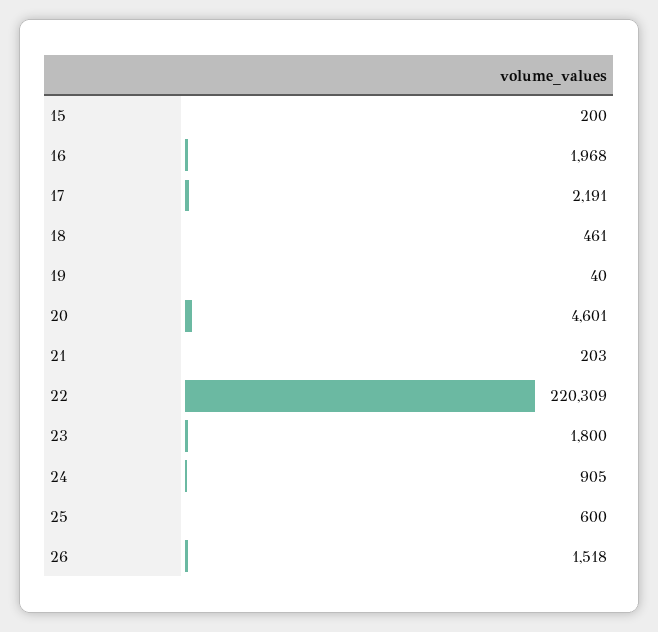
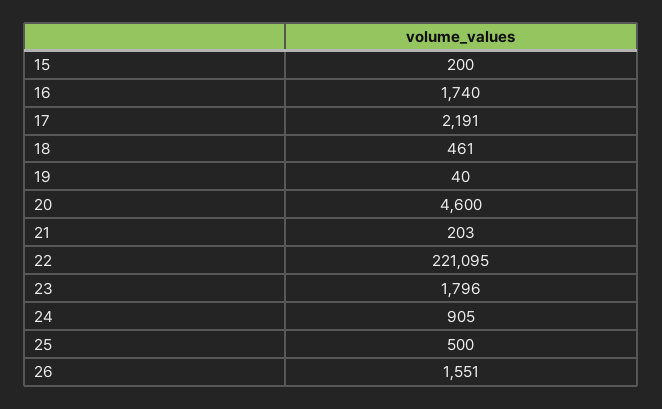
16: 1968 -> 1740
20: 4601 -> 4600
22: 220309 -> 221095
23: 1800 -> 1796
25: 600 -> 500
26: 1518 -> 1551

